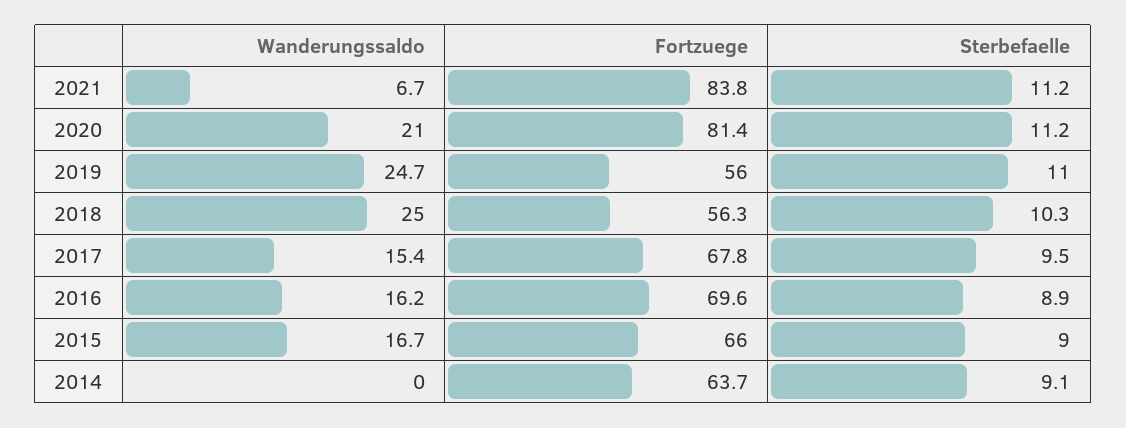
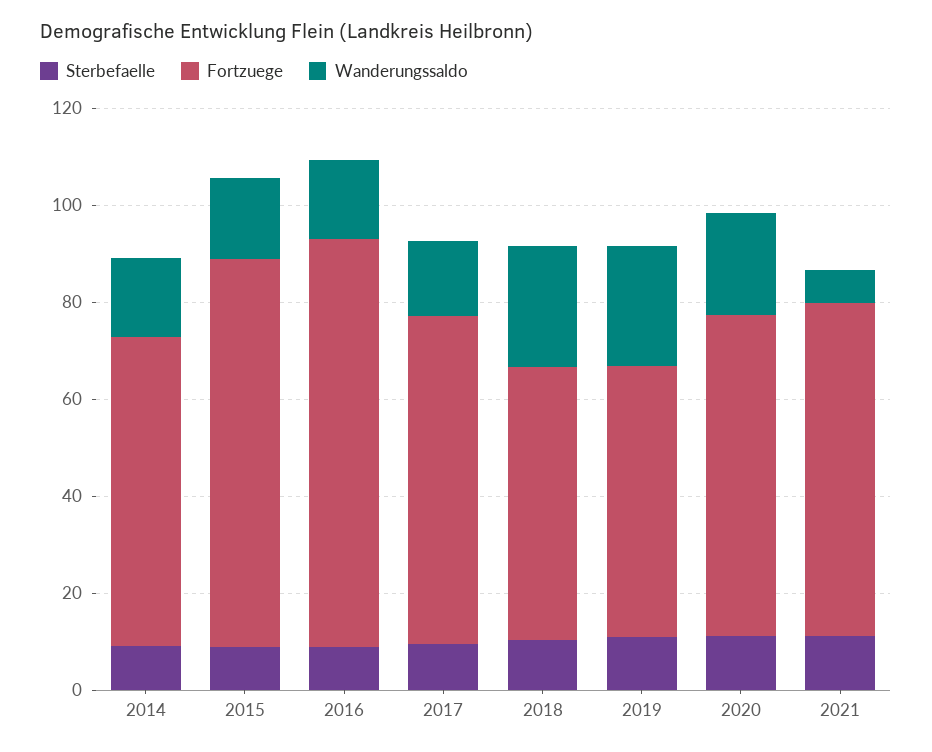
Fortzuege, 2021: 83.8 -> 70
Fortzuege, 2020: 81.4 -> 65
Fortzuege, 2016: 69.6 -> 85
Fortzuege, 2015: 66 -> 80
Wanderungssaldo, 2014: 0 -> 15

